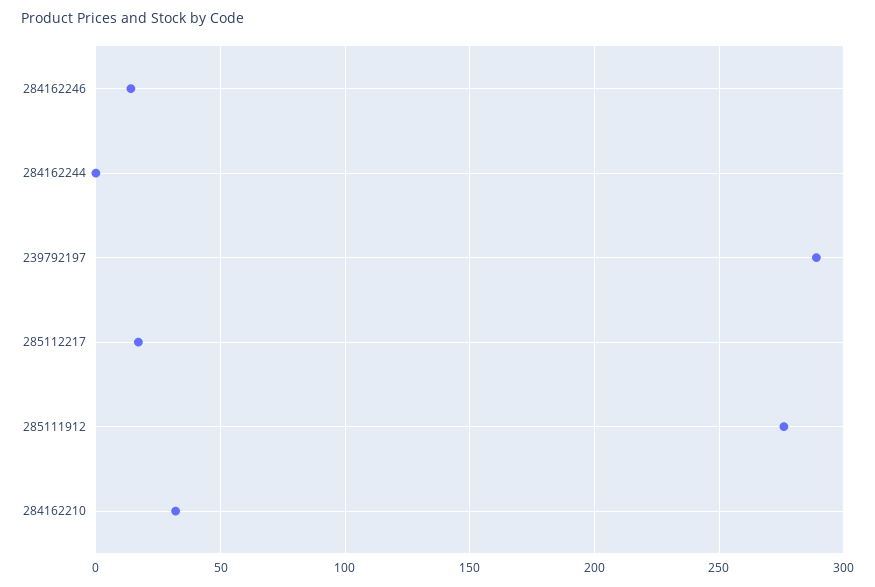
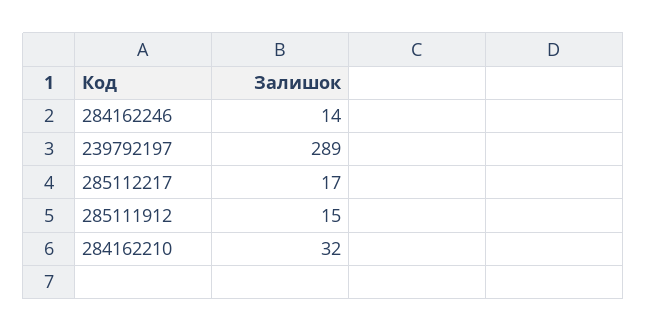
284162244: 0 -> none
285111912: 275 -> 15

